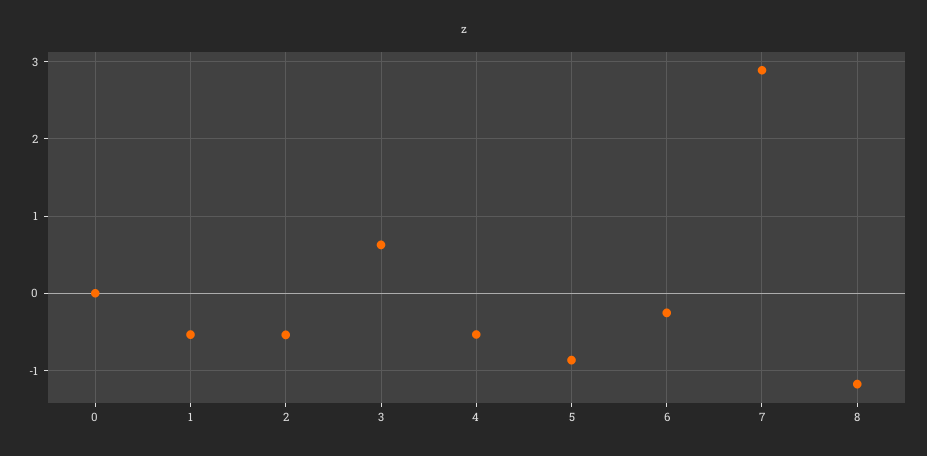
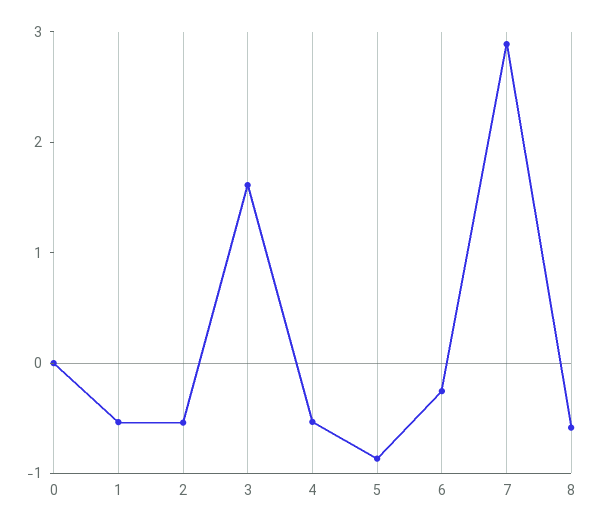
3: 0.6 -> 1.6
8: -1.2 -> -0.6

